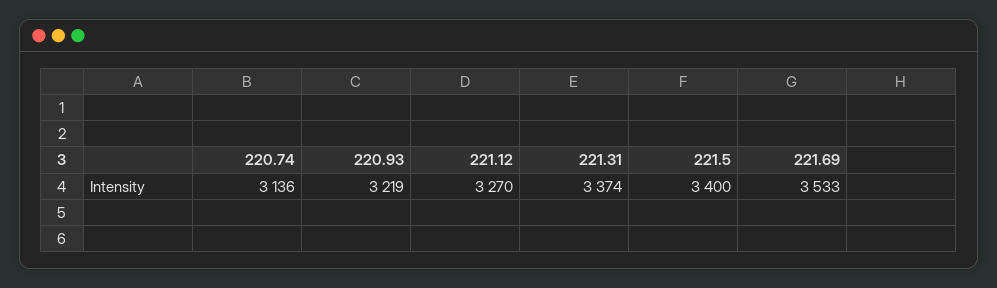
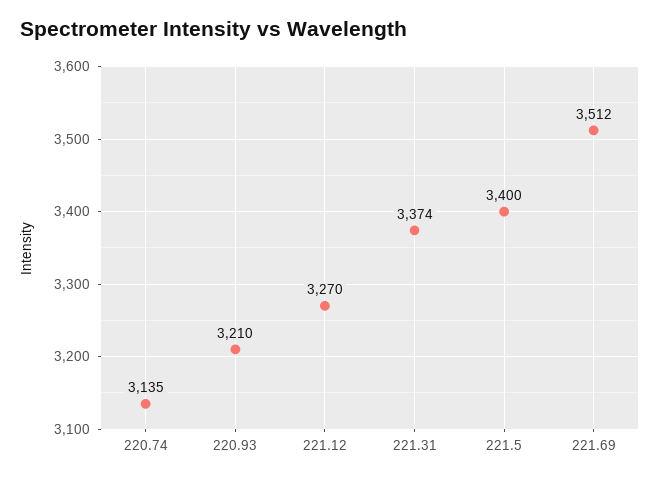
220.74: 3136 -> 3135
220.93: 3219 -> 3210
221.69: 3533 -> 3512

